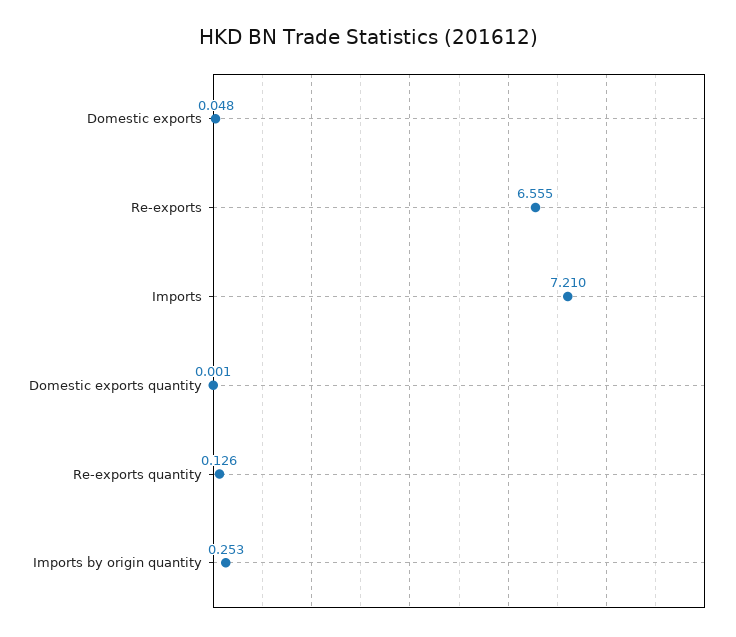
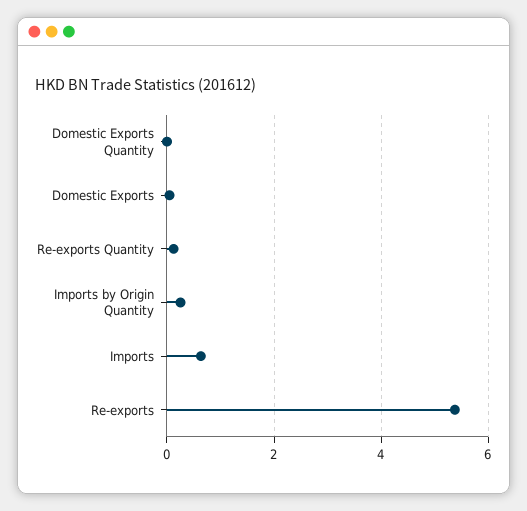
Re-exports: 6.555 -> 5.4
Imports: 7.21 -> 0.6

